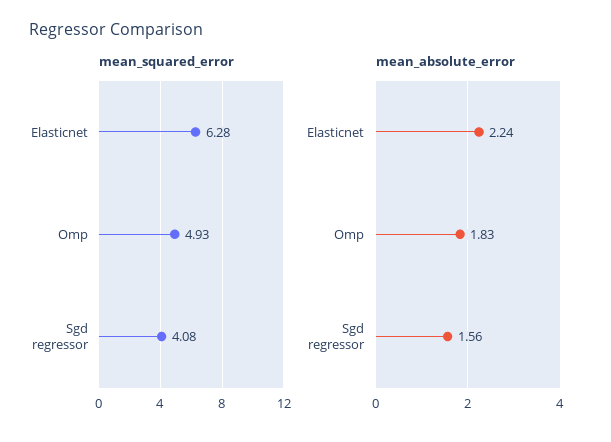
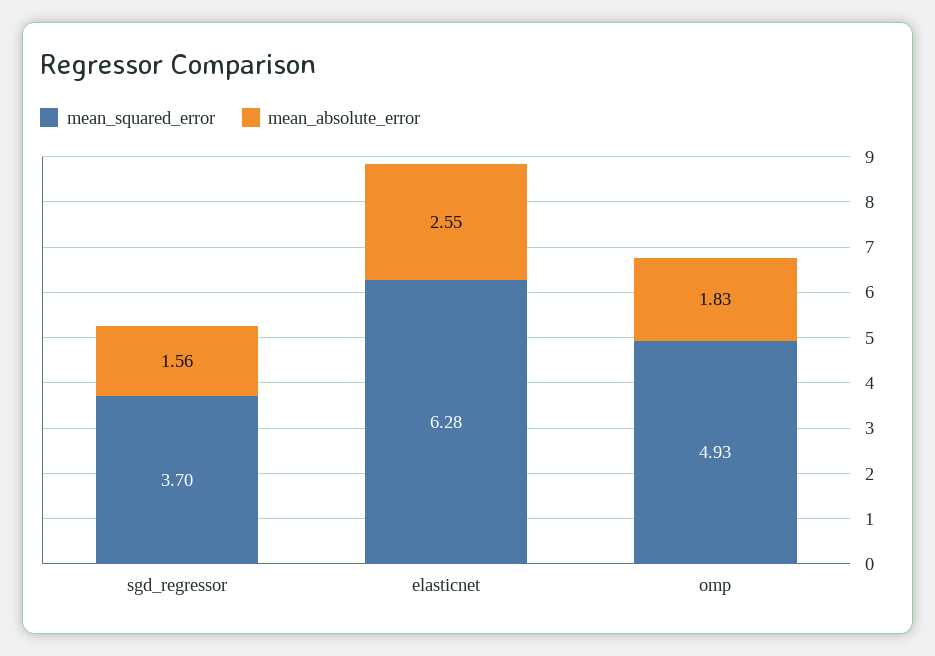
mean_squared_error, Sgd regressor: 4.08 -> 3.7
mean_absolute_error, Elasticnet: 2.24 -> 2.55

